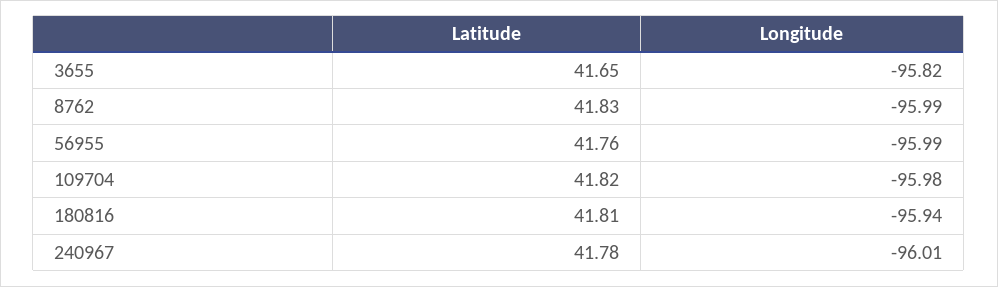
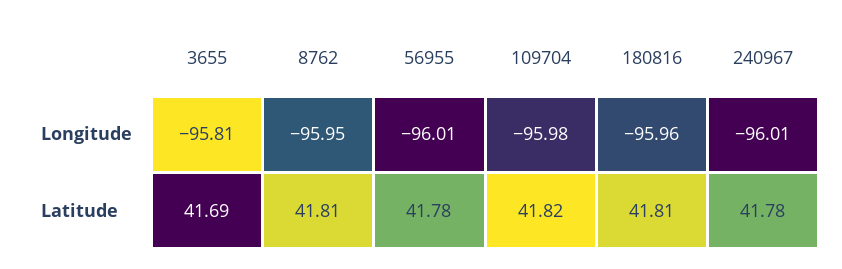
Latitude, 3655: 41.65 -> 41.69
Longitude, 3655: -95.82 -> -95.81
Latitude, 8762: 41.83 -> 41.81
Longitude, 8762: -95.99 -> -95.95
Latitude, 56955: 41.76 -> 41.78
Longitude, 56955: -95.99 -> -96.01
Longitude, 180816: -95.94 -> -95.96

